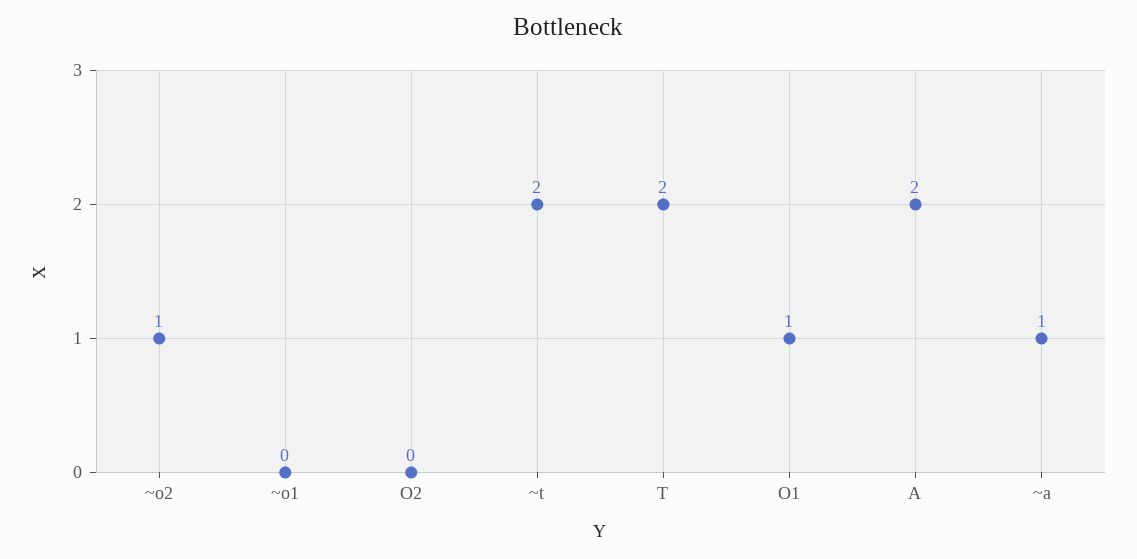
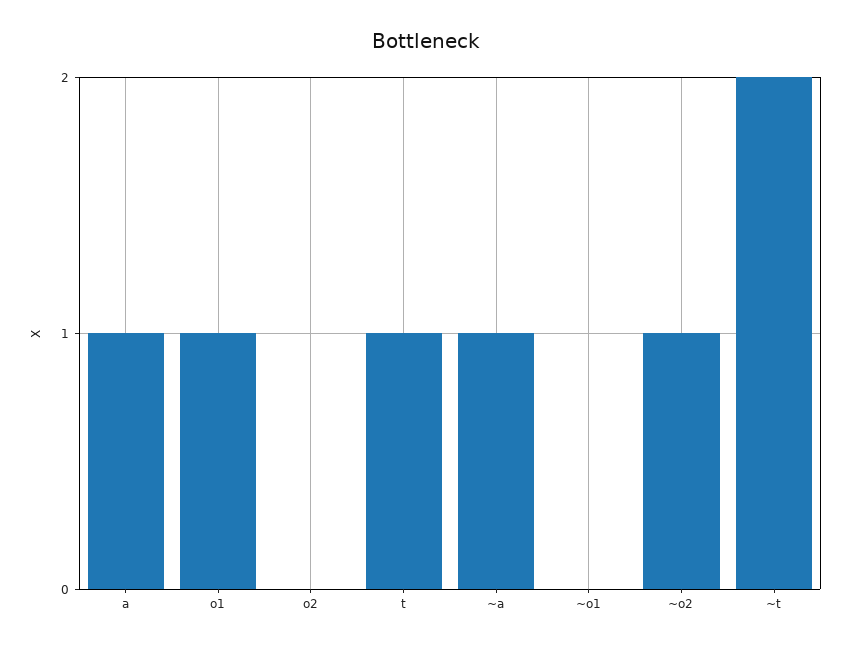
T: 2 -> 1
A: 2 -> 1

